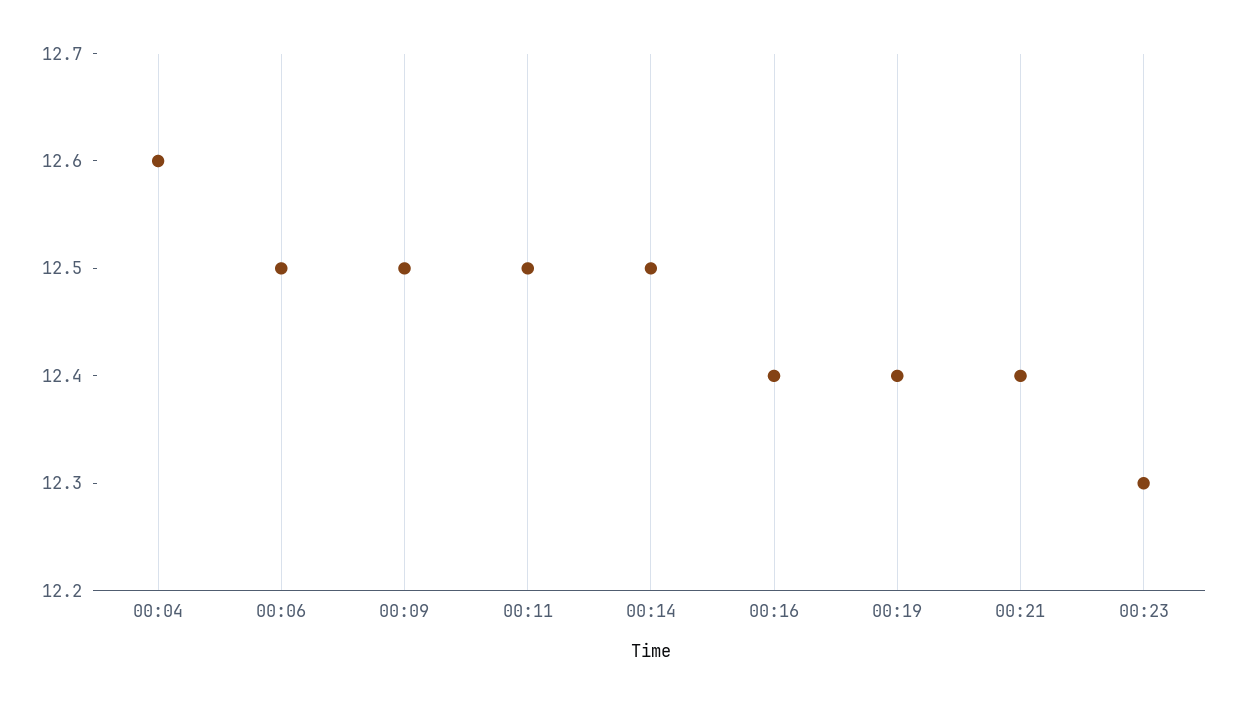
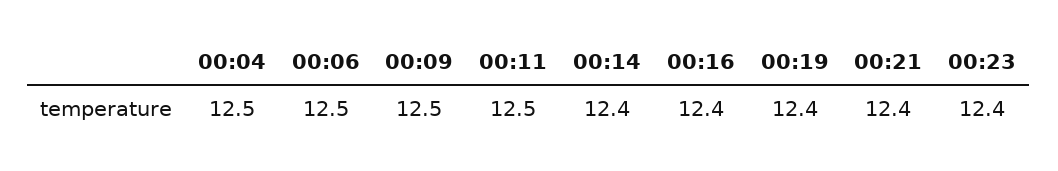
00:04: 12.6 -> 12.5
00:14: 12.5 -> 12.4
00:23: 12.3 -> 12.4

